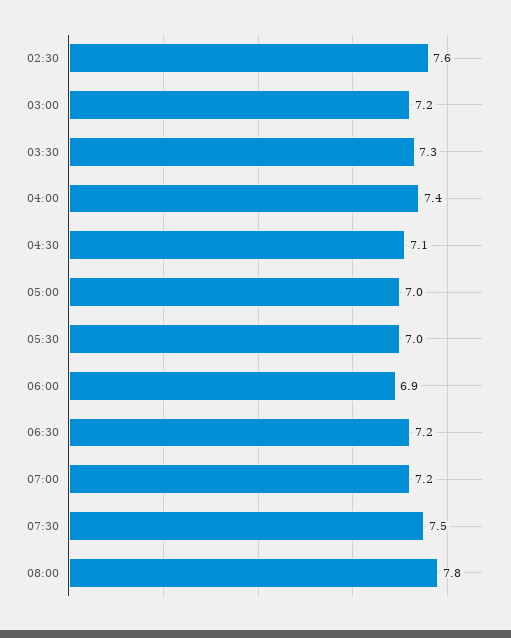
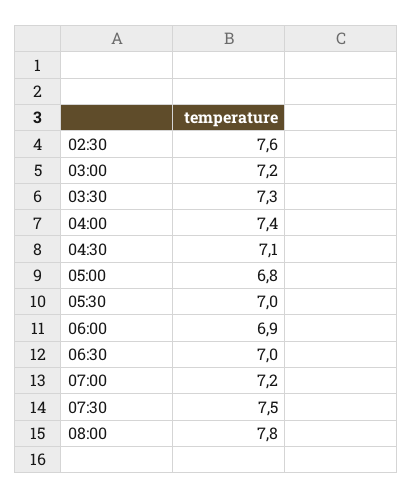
05:00: 7 -> 6.8
06:30: 7.2 -> 7

